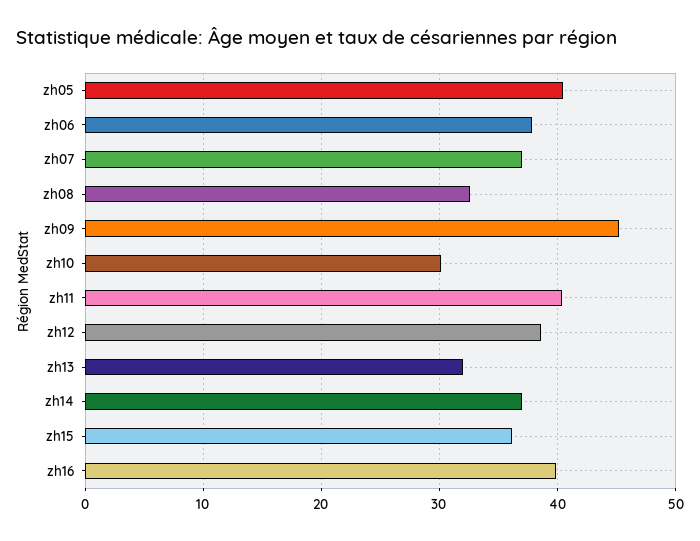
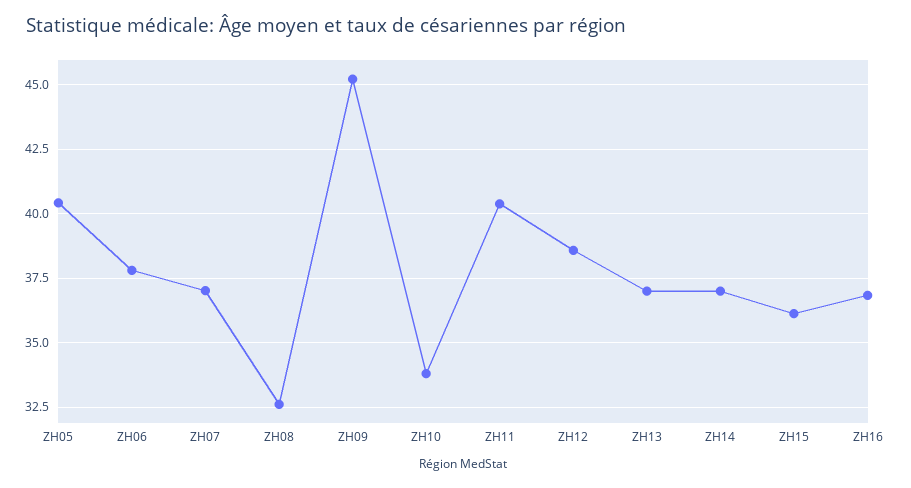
zh10: 30 -> 33.75
zh13: 32 -> 37
zh16: 40 -> 36.75

